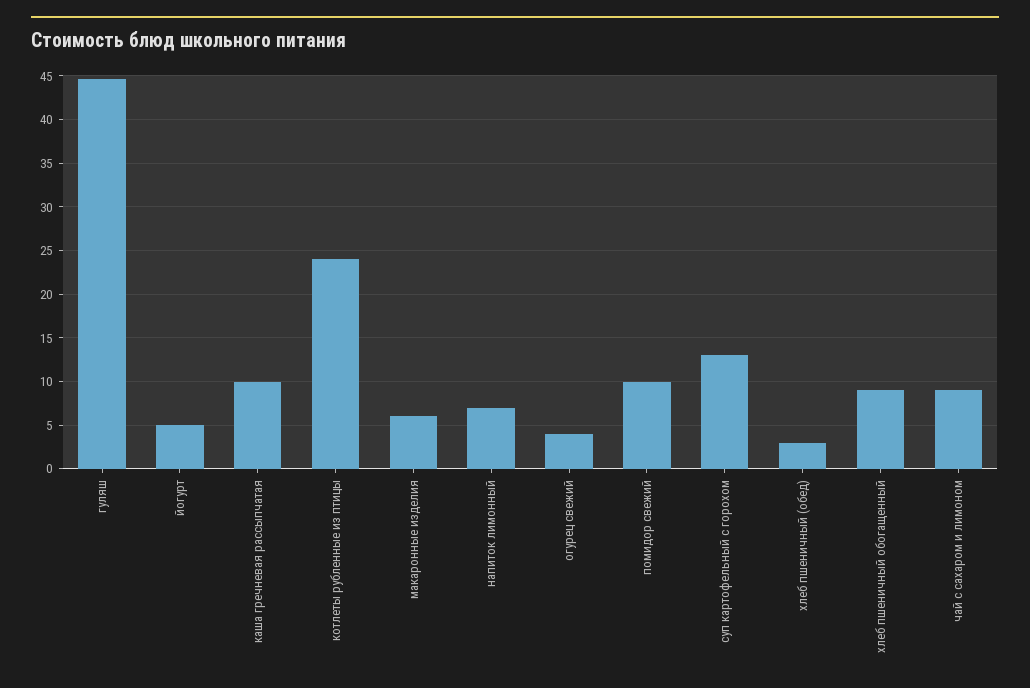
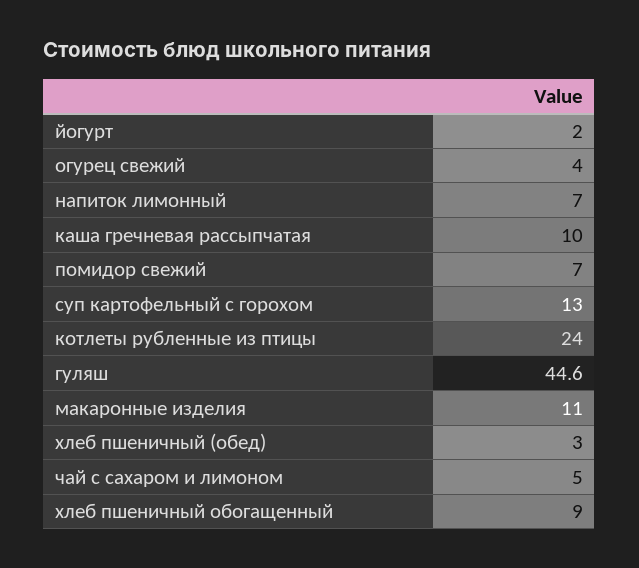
йогурт: 5 -> 2
макаронные изделия: 6 -> 11
помидор свежий: 10 -> 7
чай с сахаром и лимоном: 9 -> 5

